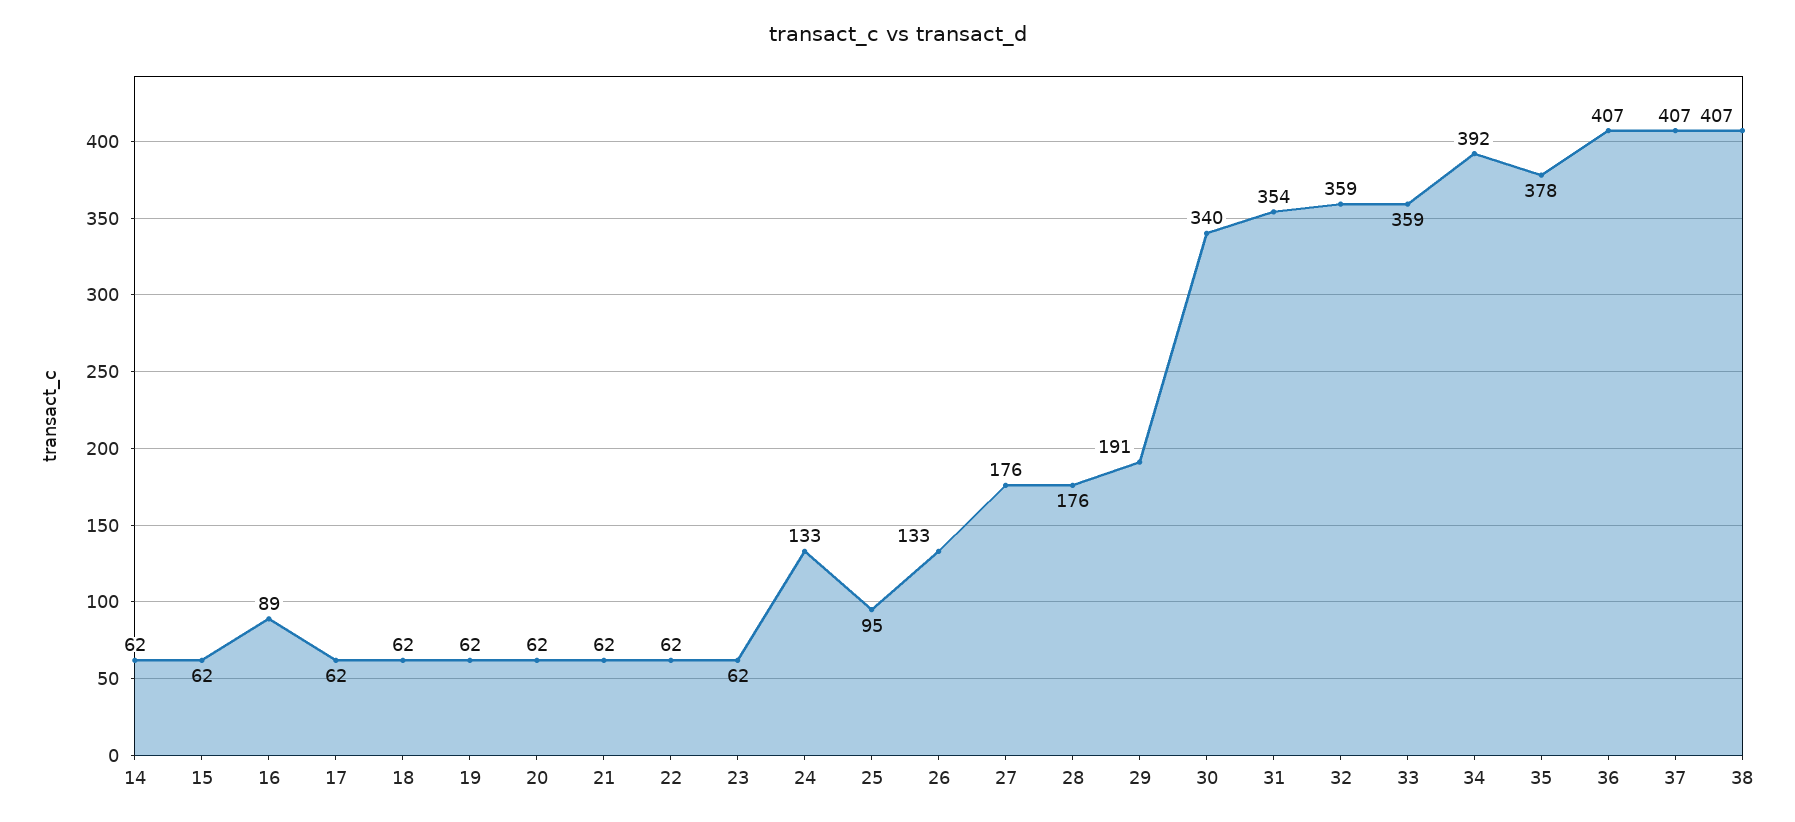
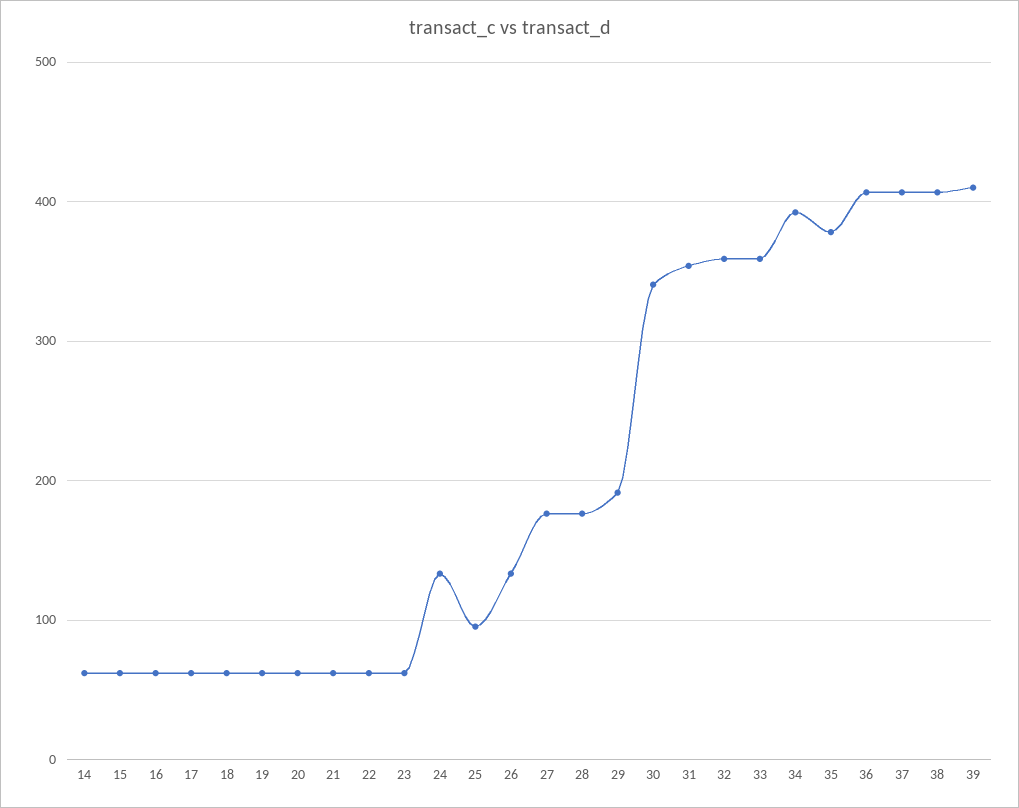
16: 89 -> 60
39: none -> 410

